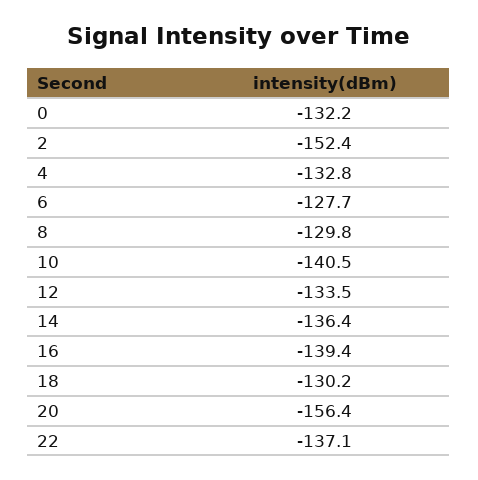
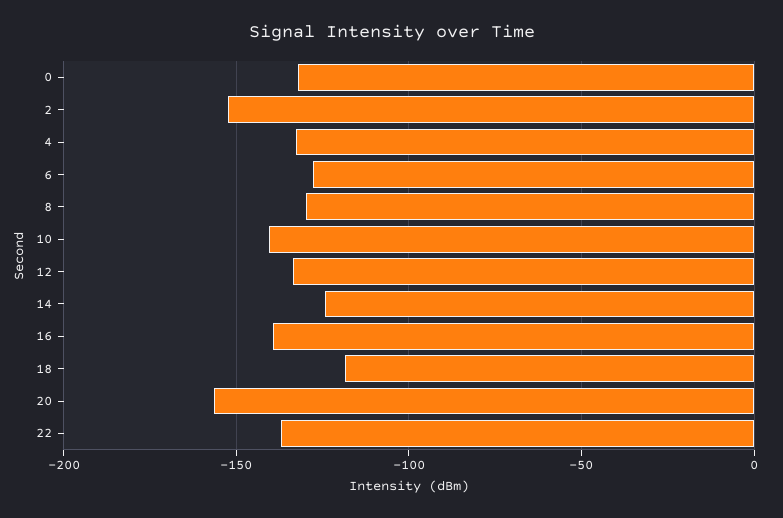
14: -136.4 -> -125
18: -130.2 -> -120

